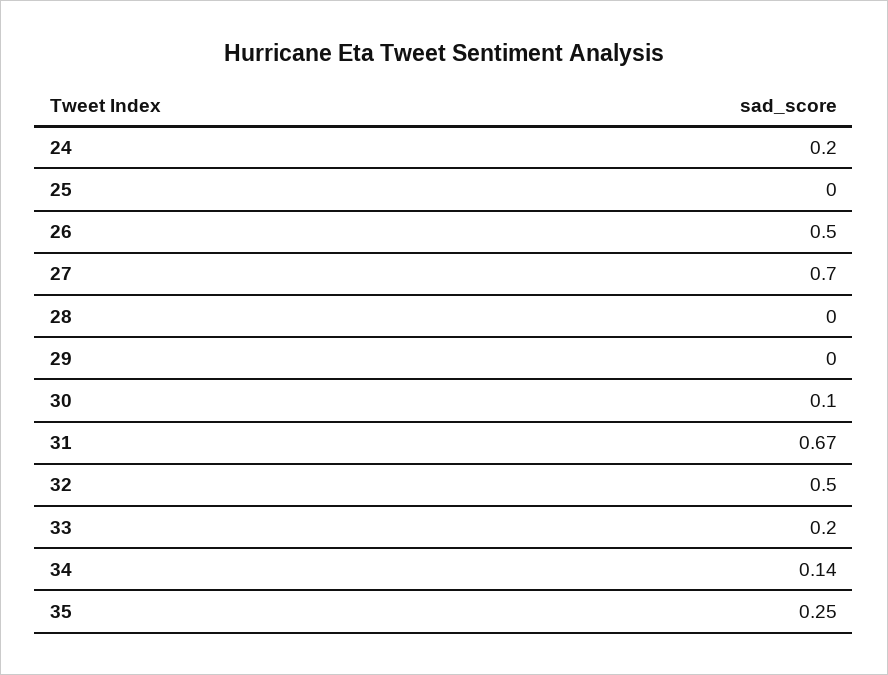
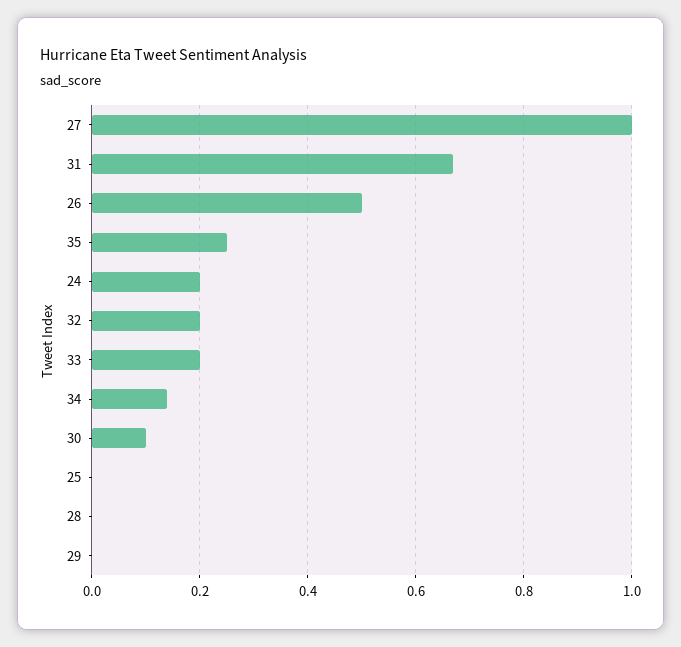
27: 0.7 -> 1
32: 0.5 -> 0.2

